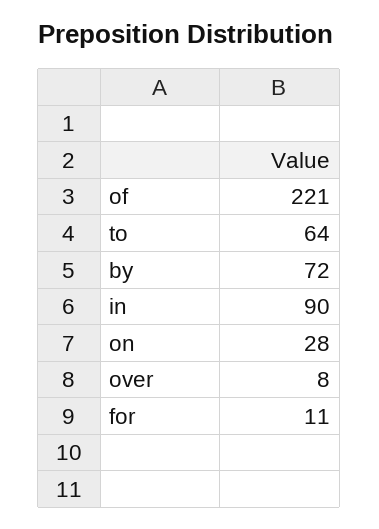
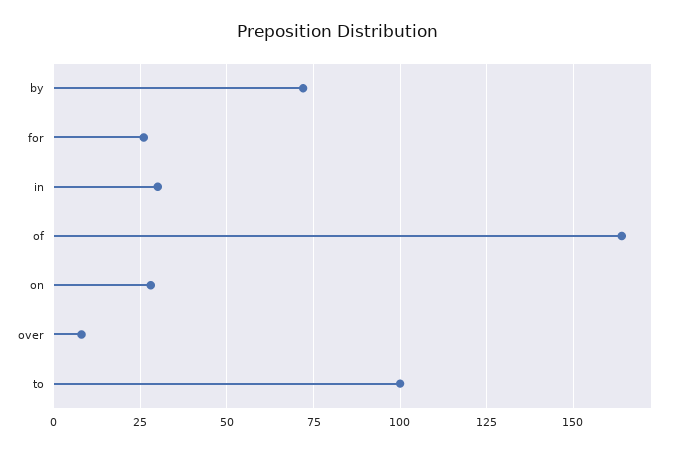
of: 221 -> 165
to: 64 -> 100
in: 90 -> 30
for: 11 -> 25

